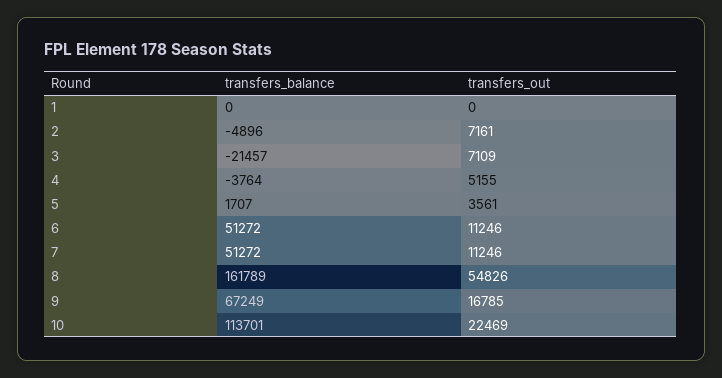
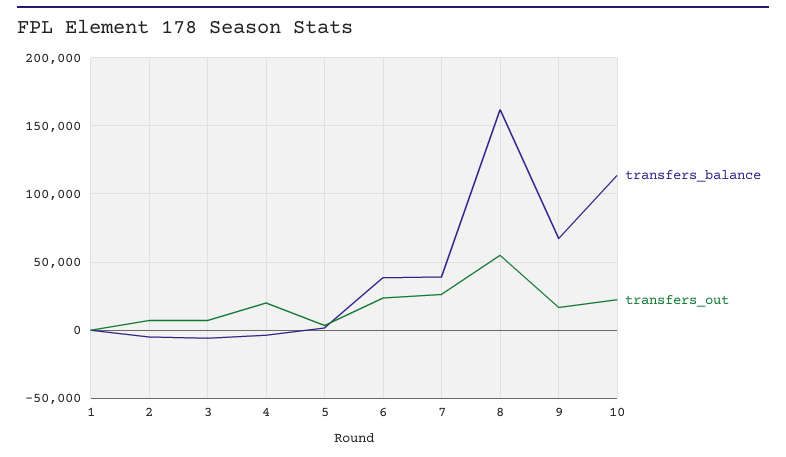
transfers_balance, 3: -21457 -> -5000
transfers_out, 4: 5155 -> 20000
transfers_balance, 6: 51272 -> 40000
transfers_out, 6: 11246 -> 25000
transfers_balance, 7: 51272 -> 40000
transfers_out, 7: 11246 -> 25000

